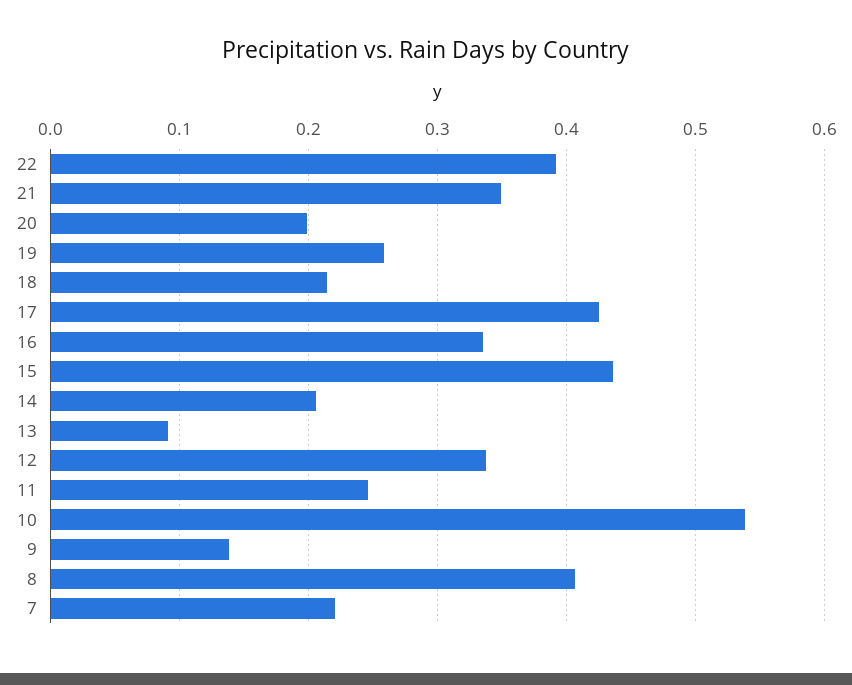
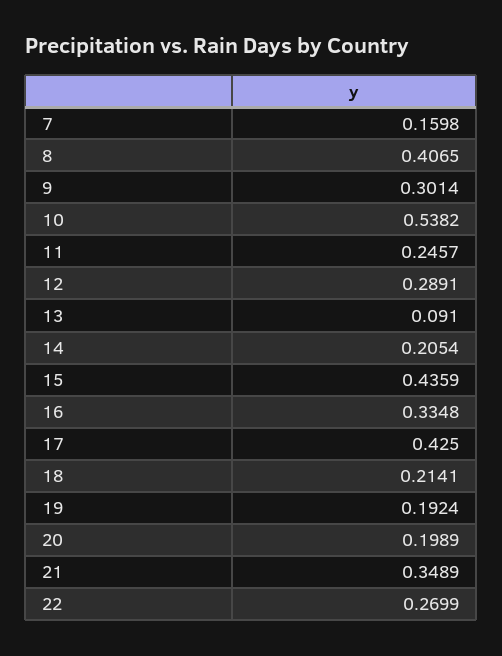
22: 0.39 -> 0.2699
19: 0.26 -> 0.1924
12: 0.34 -> 0.2891
9: 0.14 -> 0.3014
7: 0.22 -> 0.1598

